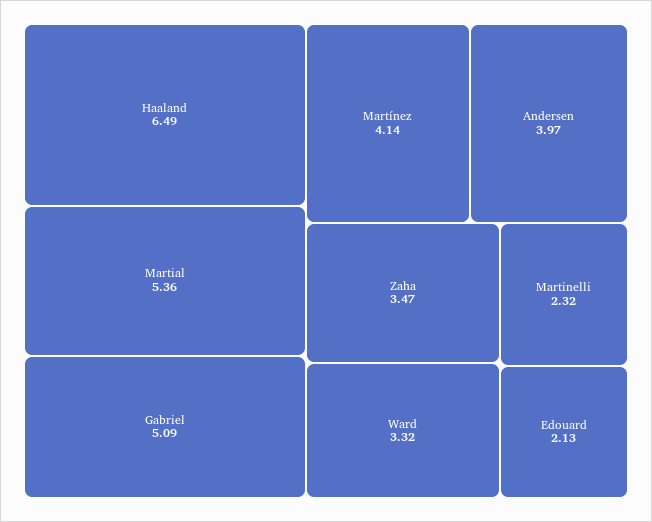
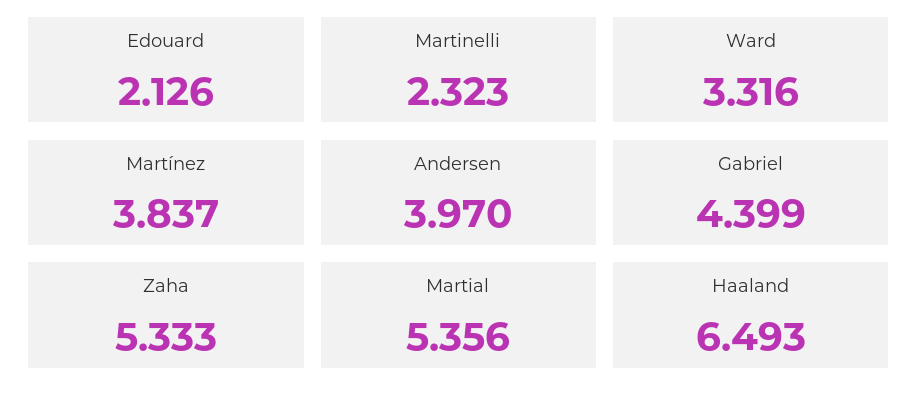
Gabriel: 5.09 -> 4.399
Martínez: 4.14 -> 3.837
Zaha: 3.47 -> 5.333

